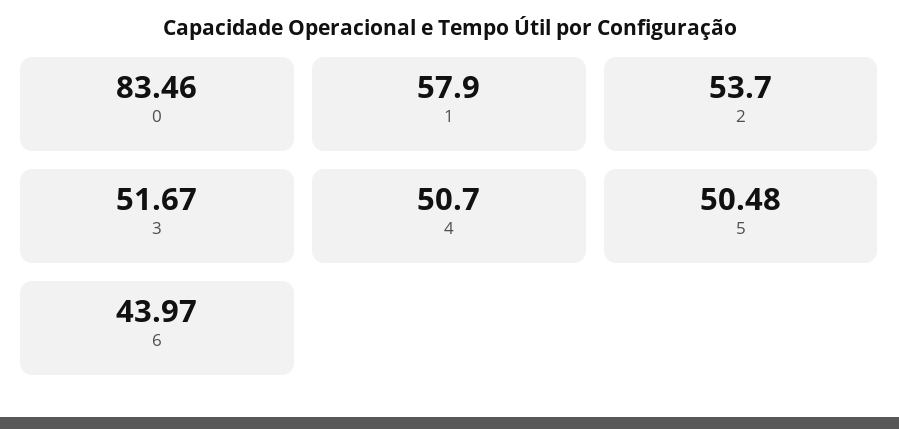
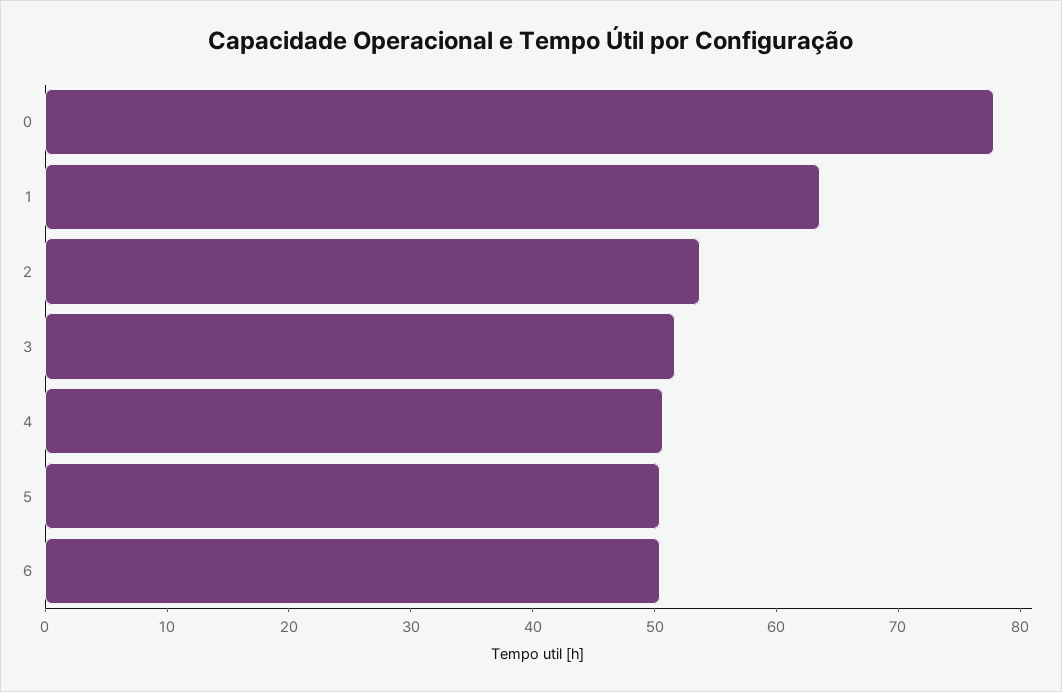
0: 83.46 -> 78
1: 57.9 -> 64
6: 43.97 -> 50

